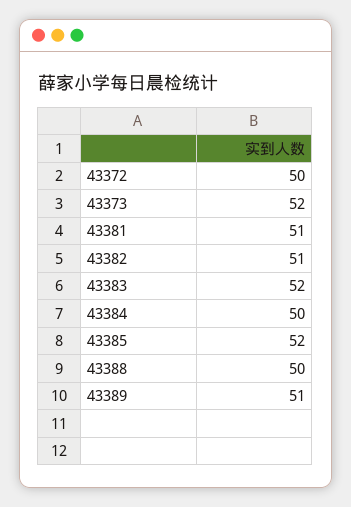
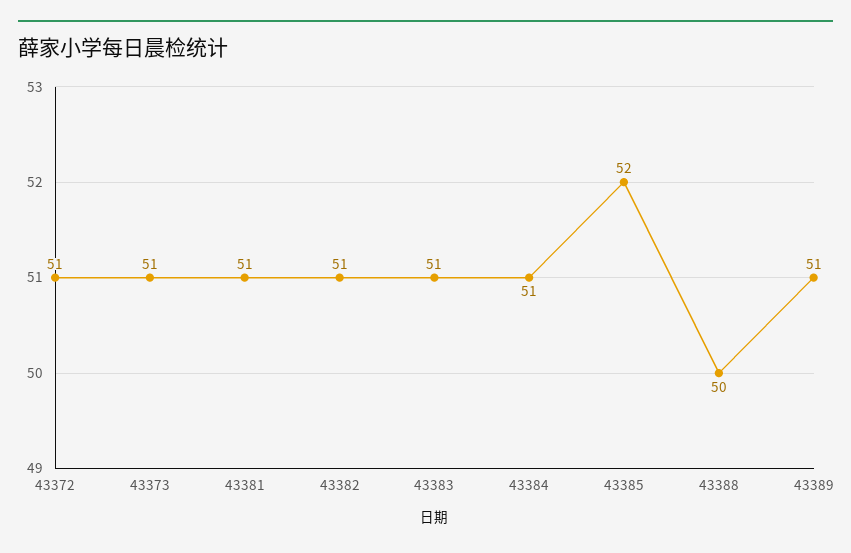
43372: 50 -> 51
43373: 52 -> 51
43383: 52 -> 51
43384: 50 -> 51

